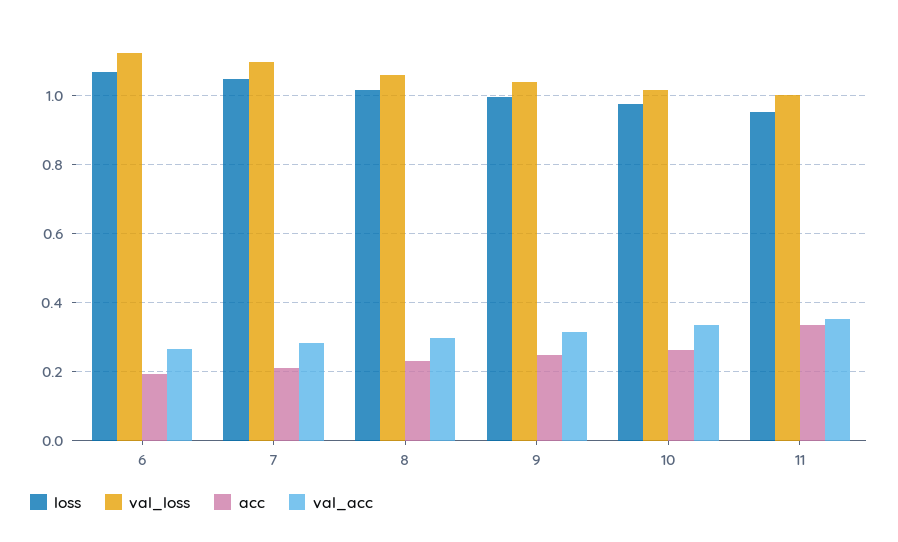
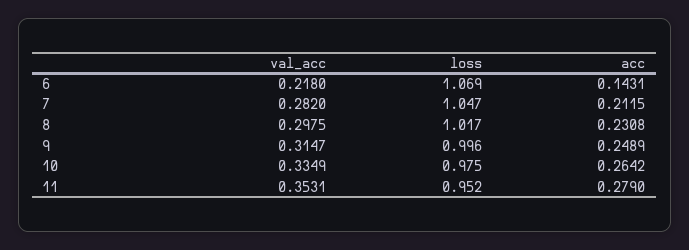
val_loss, 6: 1.12 -> none
acc, 6: 0.2 -> 0.1431
val_acc, 6: 0.26 -> 0.218
val_loss, 7: 1.1 -> none
val_loss, 8: 1.06 -> none
val_loss, 9: 1.04 -> none
val_loss, 10: 1.02 -> none
val_loss, 11: 1 -> none
acc, 11: 0.34 -> 0.279

